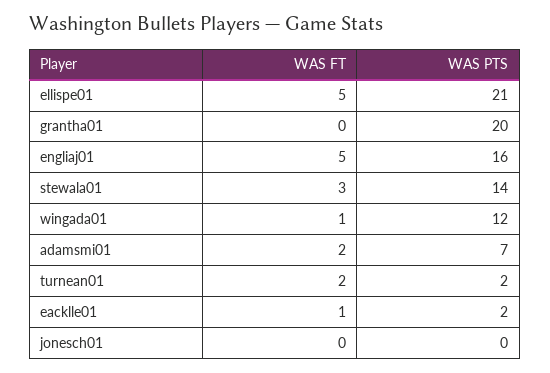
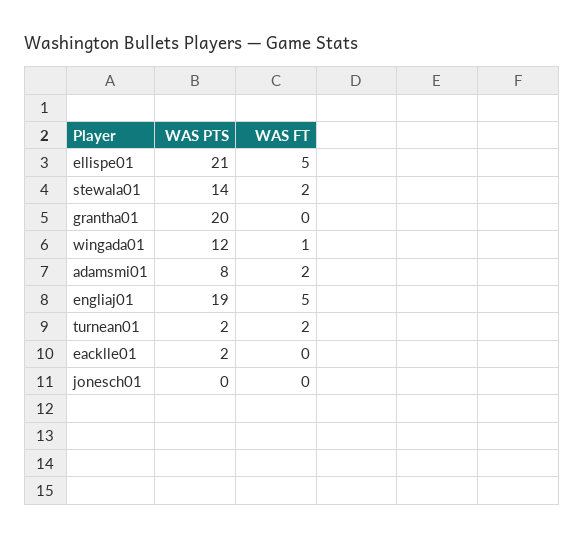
WAS PTS, engliaj01: 16 -> 19
WAS FT, stewala01: 3 -> 2
WAS PTS, adamsmi01: 7 -> 8
WAS FT, eacklle01: 1 -> 0

